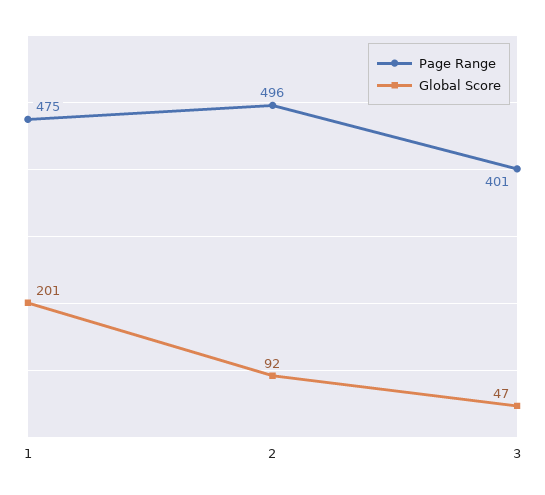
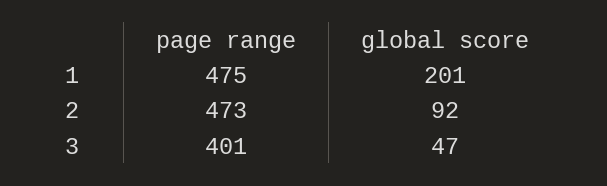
Page Range, 2: 496 -> 473

